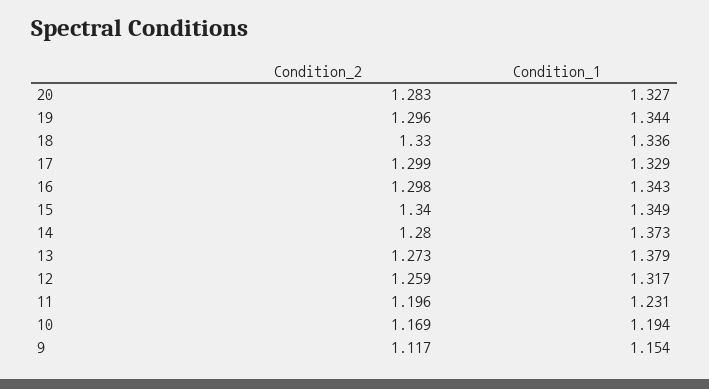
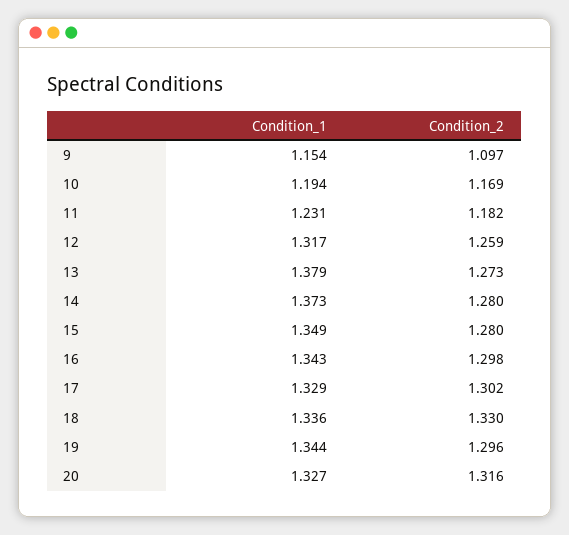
Condition_2, 20: 1.283 -> 1.316
Condition_2, 17: 1.299 -> 1.302
Condition_2, 15: 1.34 -> 1.28
Condition_2, 11: 1.196 -> 1.182
Condition_2, 9: 1.117 -> 1.097

